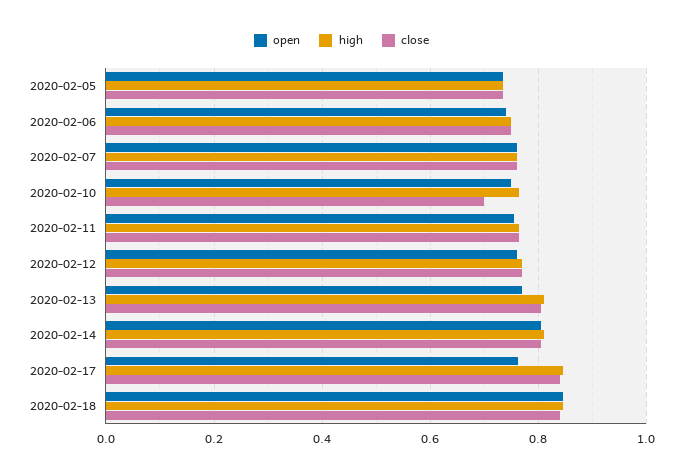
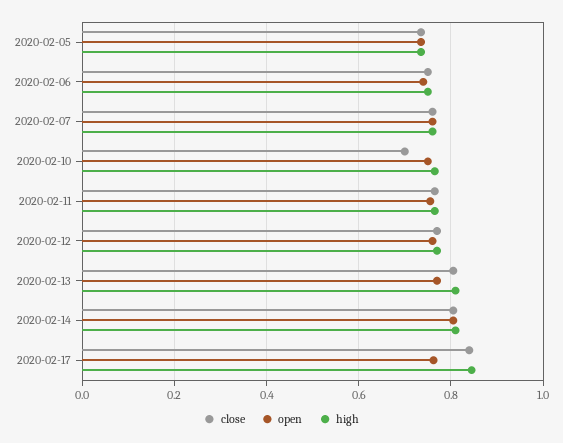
open, 2020-02-18: 0.84 -> none
high, 2020-02-18: 0.84 -> none
close, 2020-02-18: 0.84 -> none

